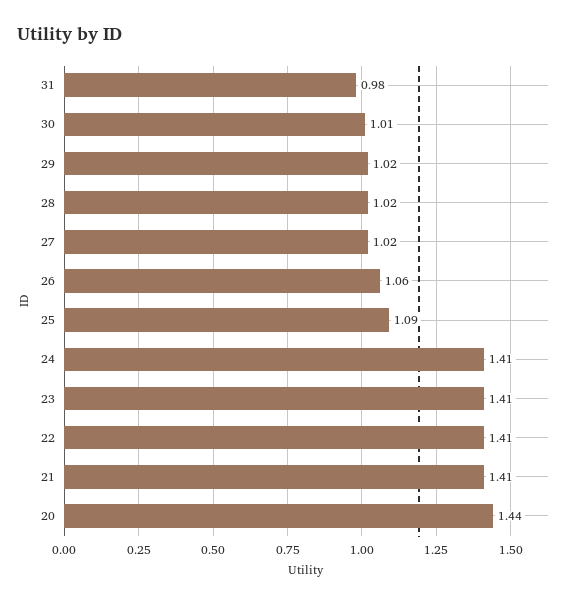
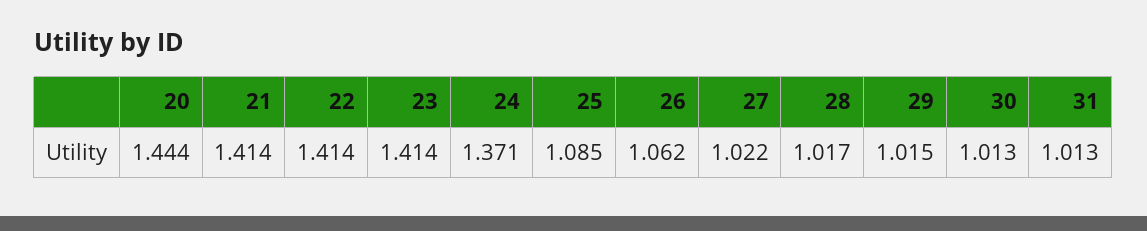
31: 0.98 -> 1.013
24: 1.41 -> 1.371

